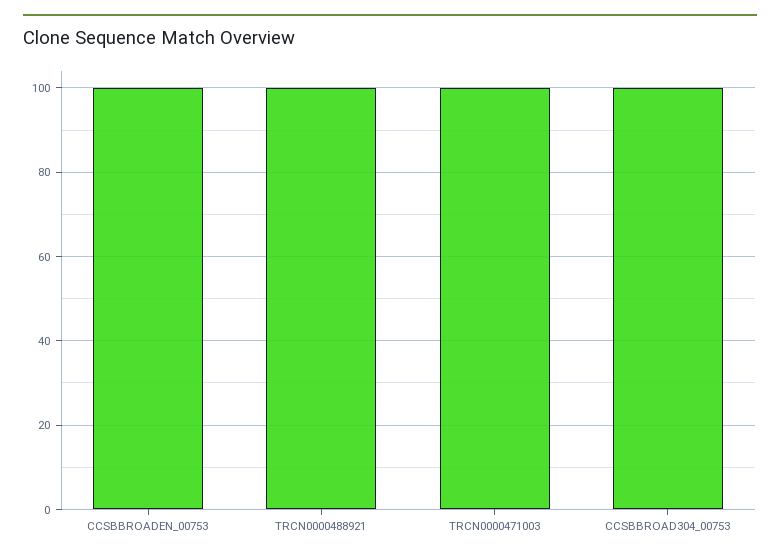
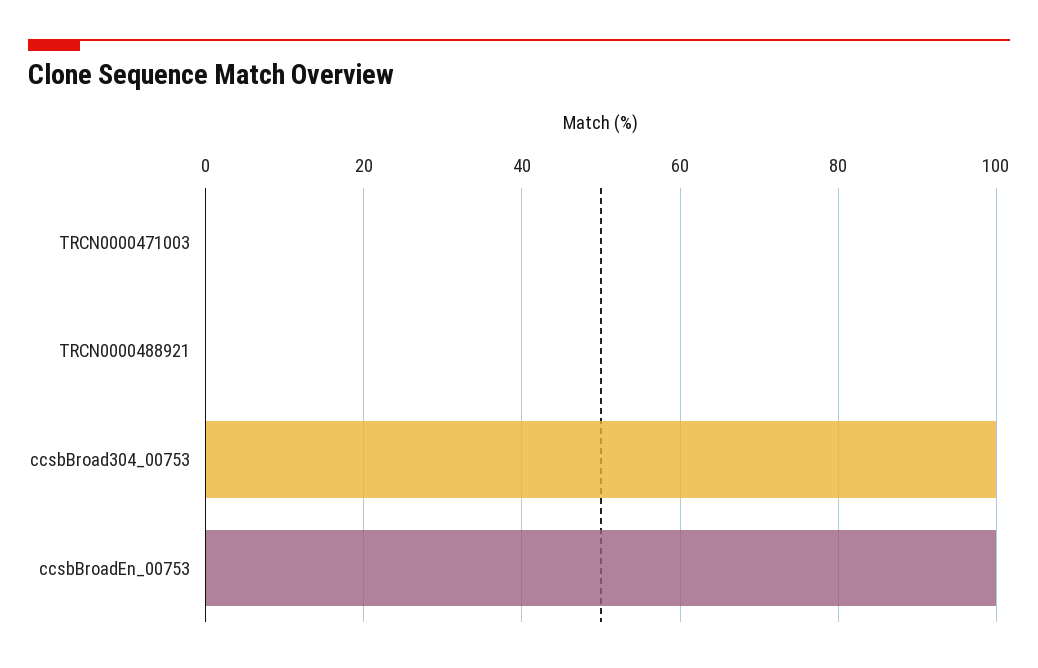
TRCN0000488921: 100 -> 0
TRCN0000471003: 100 -> 0

